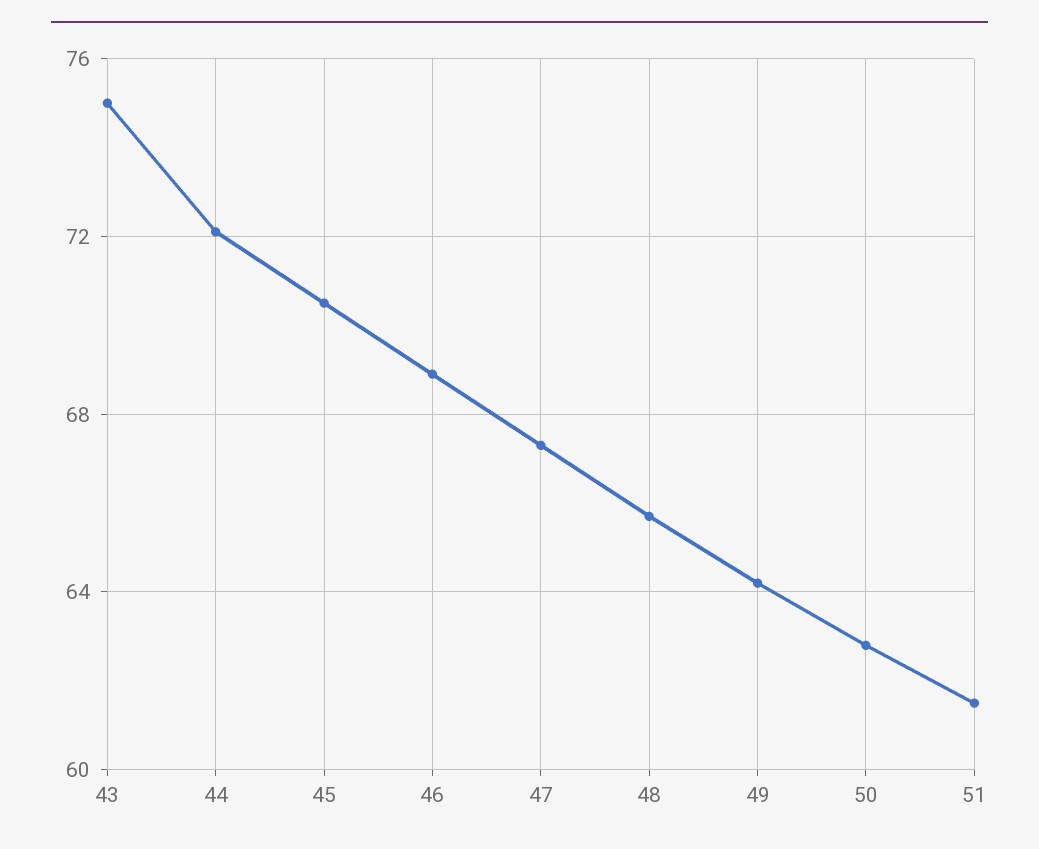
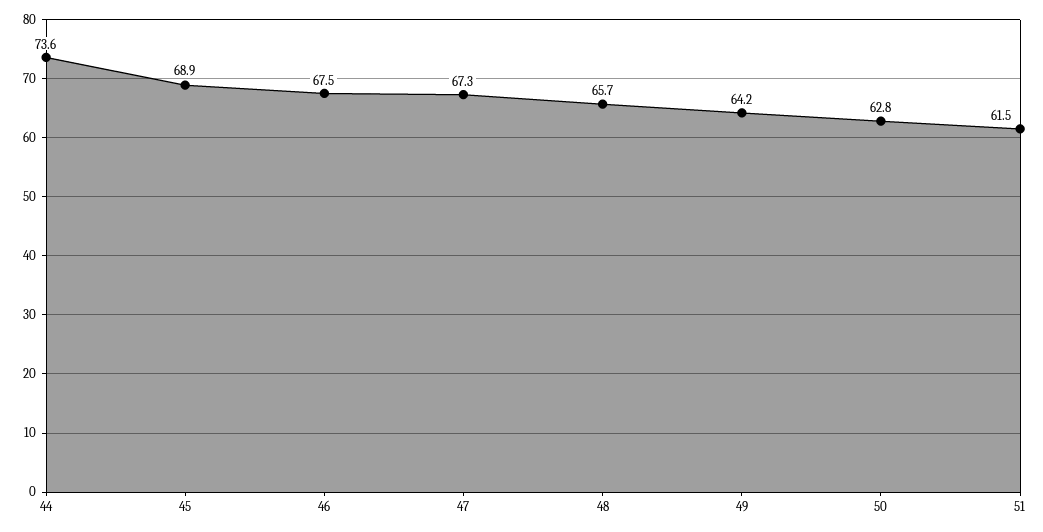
43: 75 -> none
44: 72 -> 73.6
45: 70.5 -> 68.9
46: 69 -> 67.5

